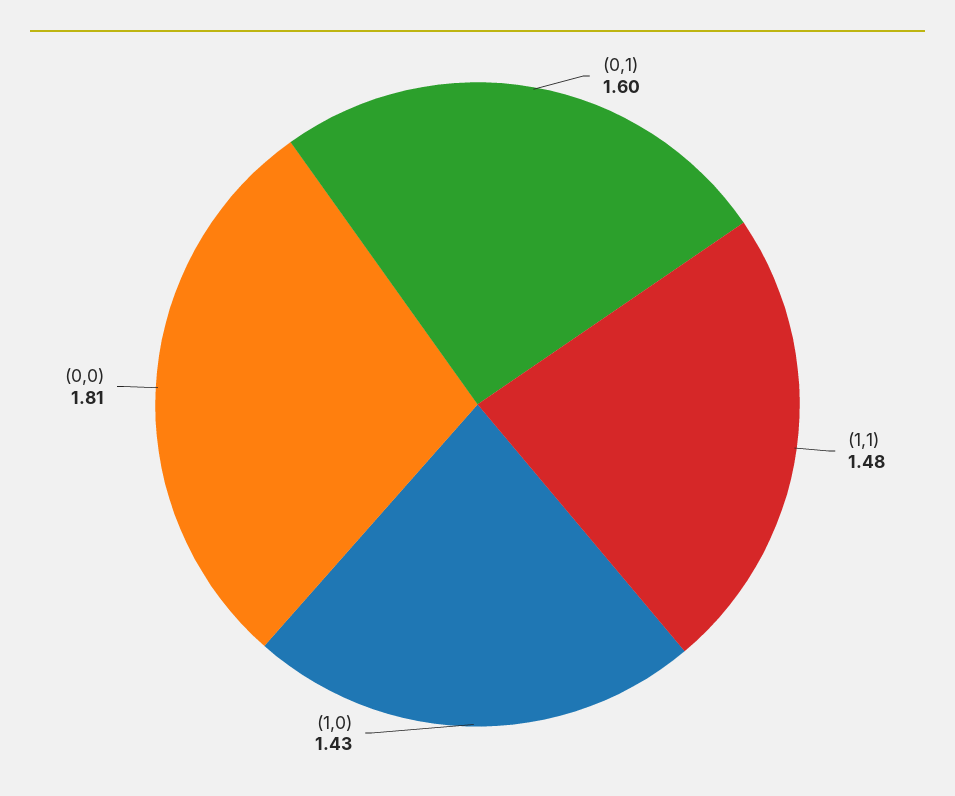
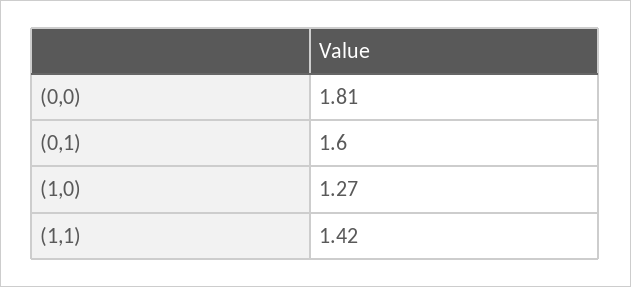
(1,1): 1.48 -> 1.42
(1,0): 1.43 -> 1.27

